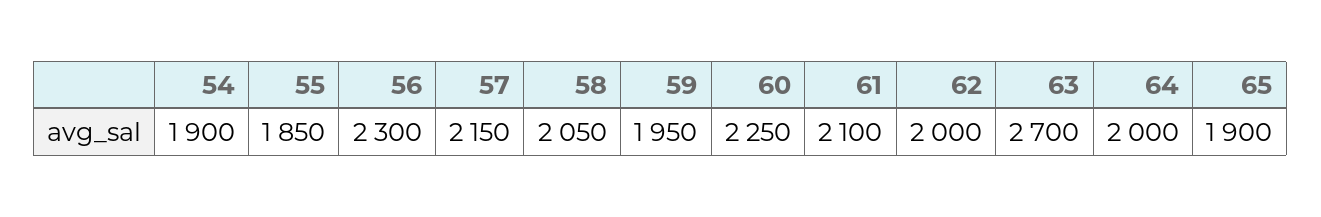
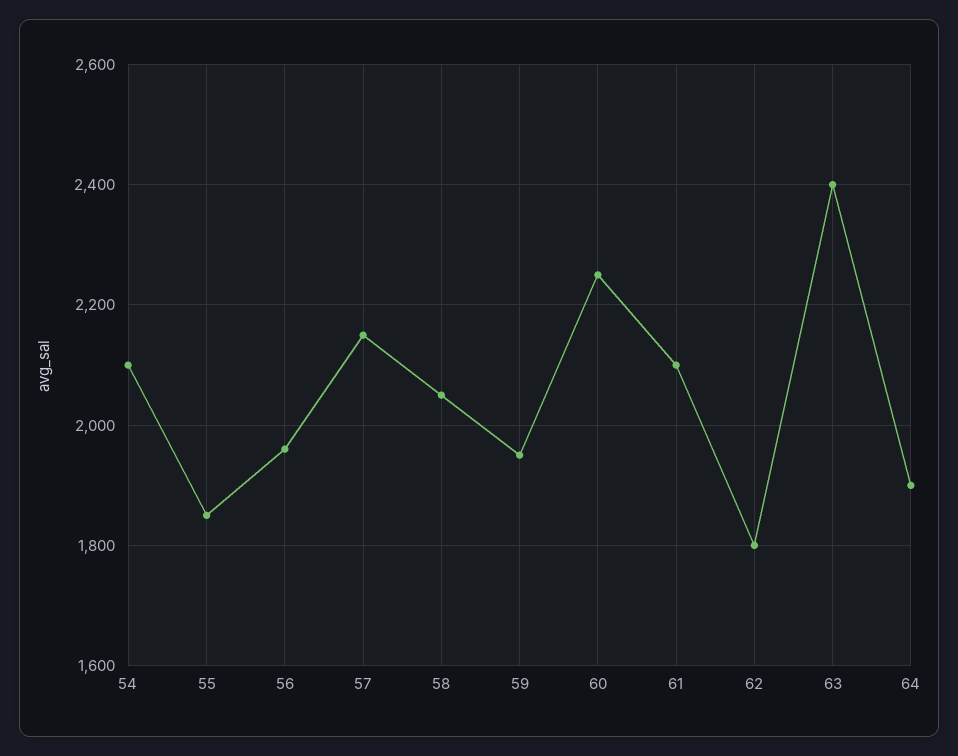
54: 1900 -> 2100
56: 2300 -> 1960
62: 2000 -> 1800
63: 2700 -> 2400
64: 2000 -> 1900
65: 1900 -> none

